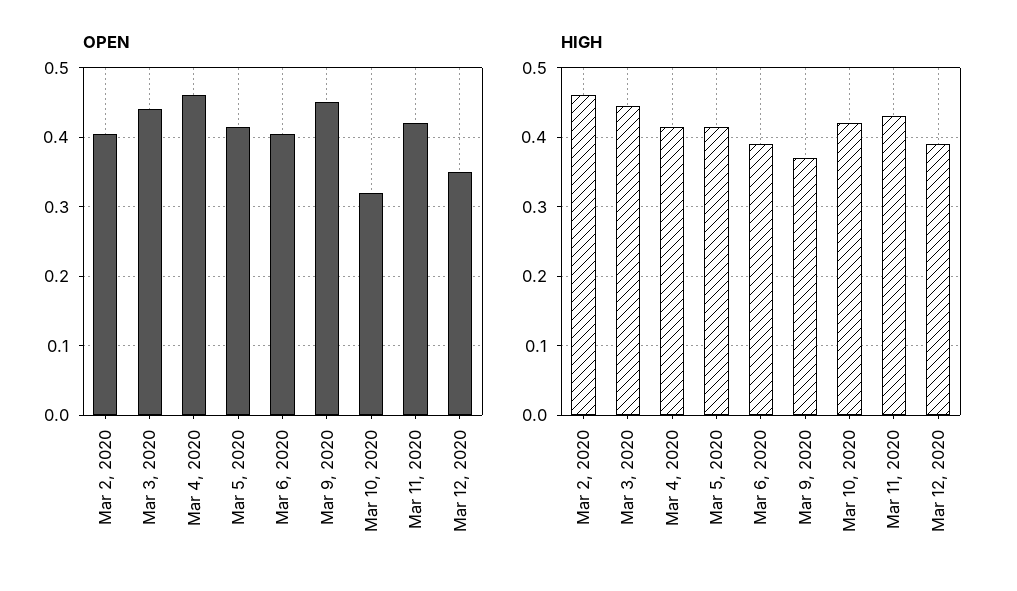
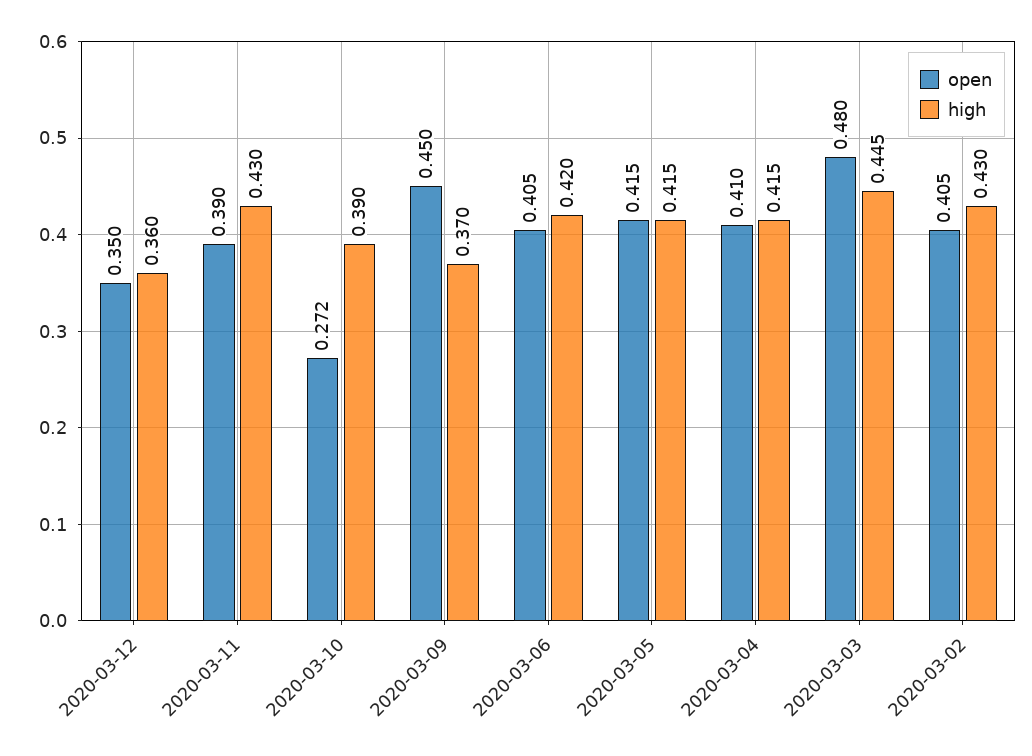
OPEN, Mar 3, 2020: 0.44 -> 0.48
OPEN, Mar 4, 2020: 0.46 -> 0.41
OPEN, Mar 10, 2020: 0.32 -> 0.272
OPEN, Mar 11, 2020: 0.42 -> 0.39
HIGH, Mar 2, 2020: 0.46 -> 0.43
HIGH, Mar 6, 2020: 0.39 -> 0.42
HIGH, Mar 10, 2020: 0.42 -> 0.39
HIGH, Mar 12, 2020: 0.39 -> 0.36

